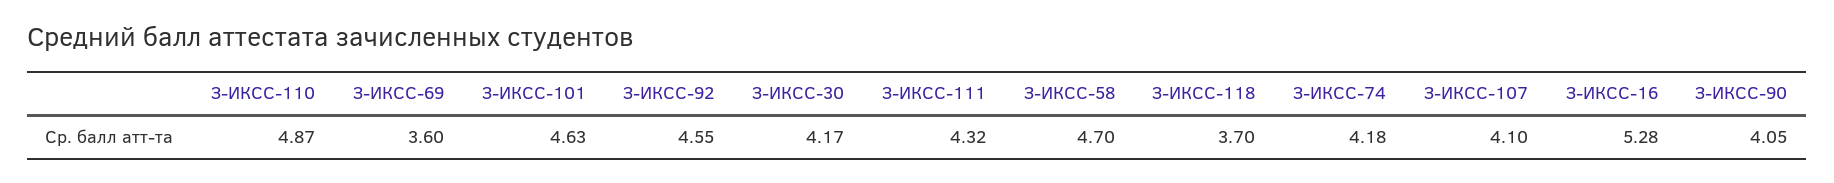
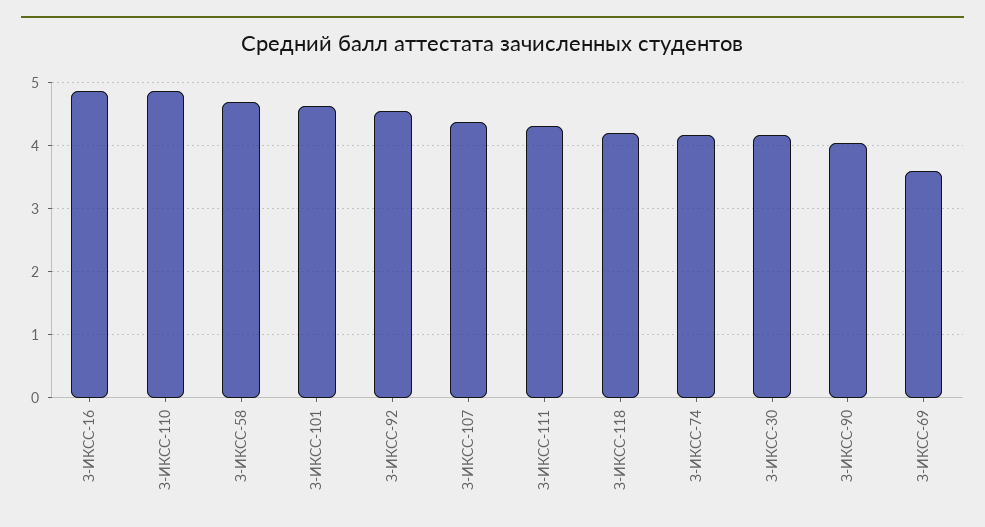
З-ИКСС-118: 3.7 -> 4.2
З-ИКСС-107: 4.1 -> 4.4
З-ИКСС-16: 5.28 -> 4.9

